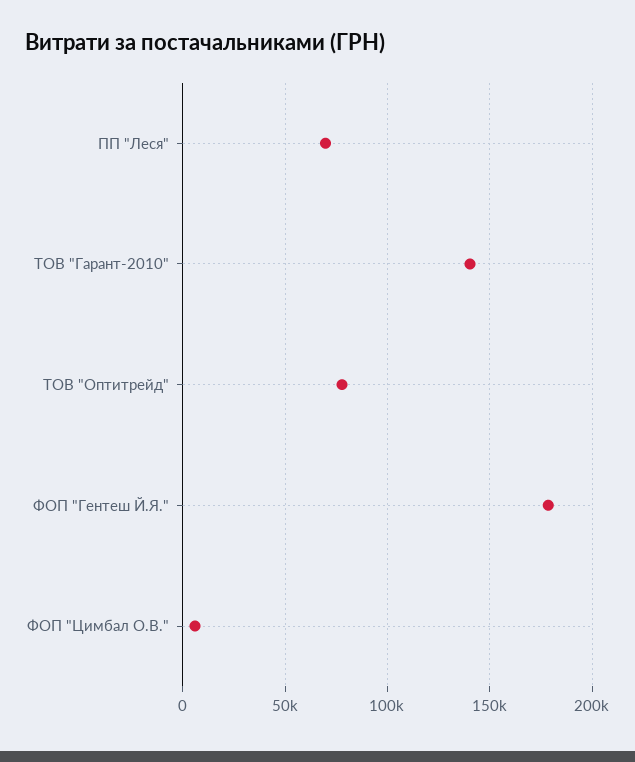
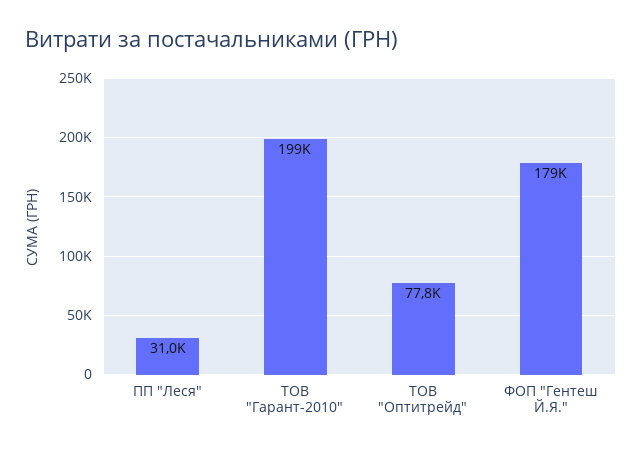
ПП "Леся": 70000 -> 31000
ТОВ "Гарант-2010": 140000 -> 199000
ФОП "Цимбал О.В.": 5000 -> none

